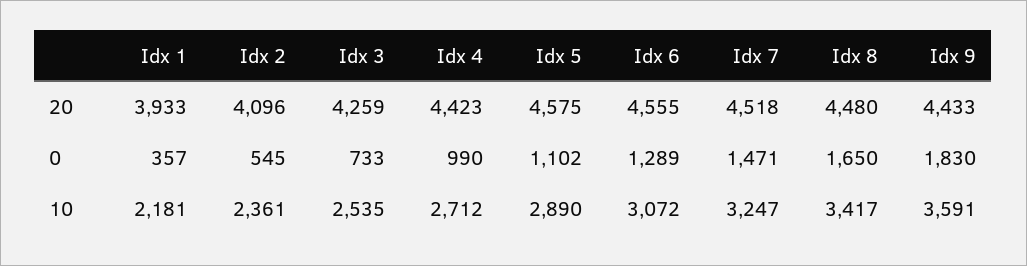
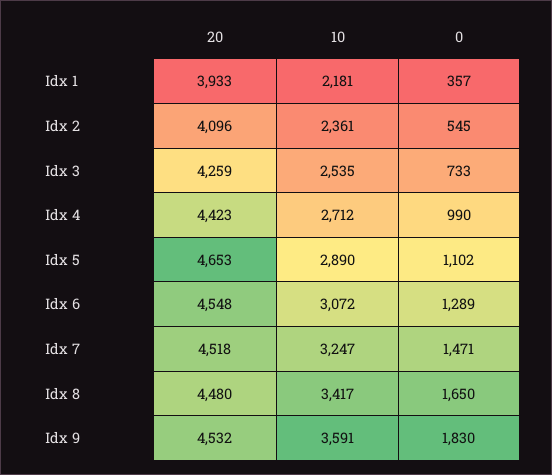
Idx 5, 20: 4575 -> 4653
Idx 6, 20: 4555 -> 4548
Idx 9, 20: 4433 -> 4532

